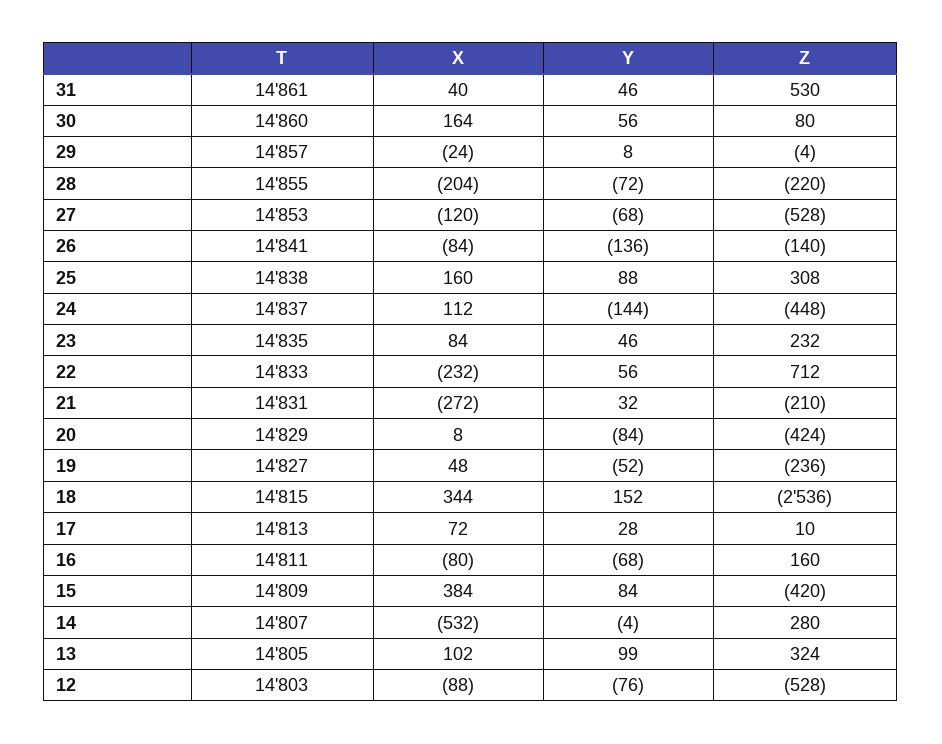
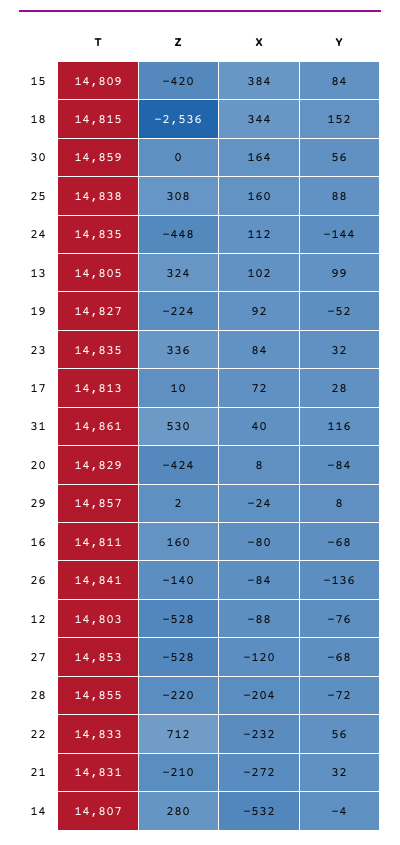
Y, 31: 46 -> 116
T, 30: 14860 -> 14859
Z, 30: 80 -> 0
Z, 29: -4 -> 2
T, 24: 14837 -> 14835
Y, 23: 46 -> 32
Z, 23: 232 -> 336
X, 19: 48 -> 92
Z, 19: -236 -> -224

